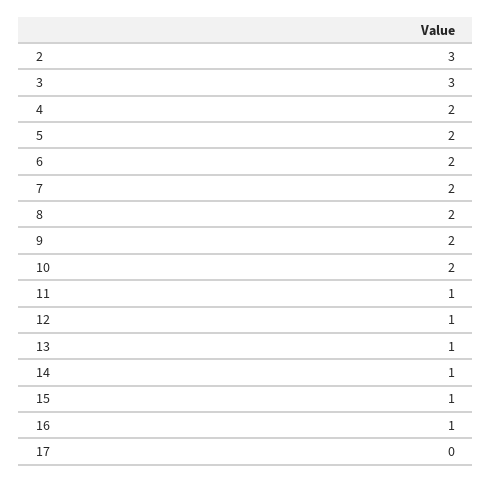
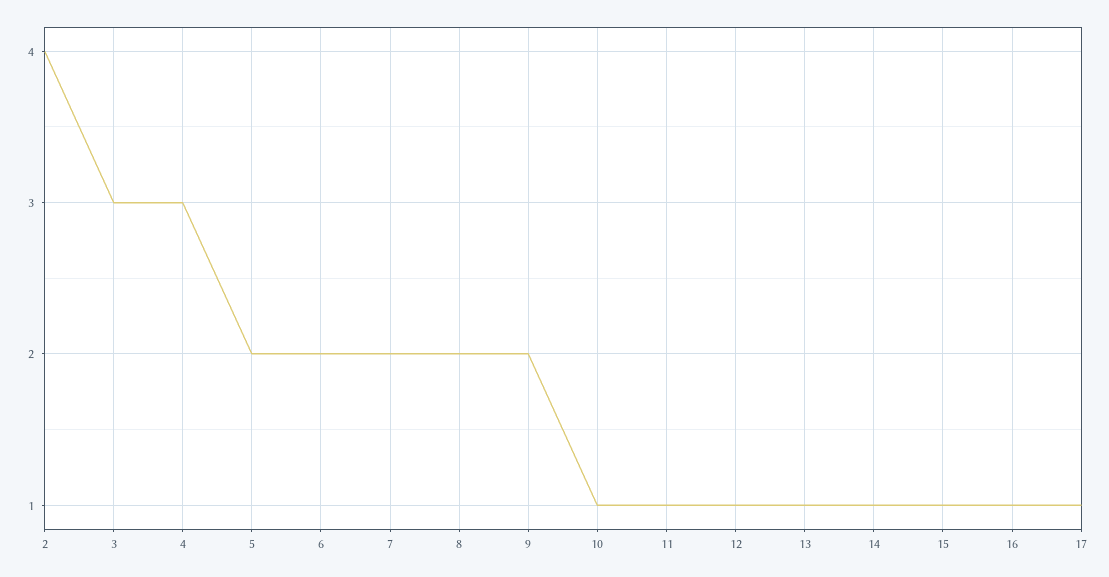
2: 3 -> 4
4: 2 -> 3
10: 2 -> 1
17: 0 -> 1

